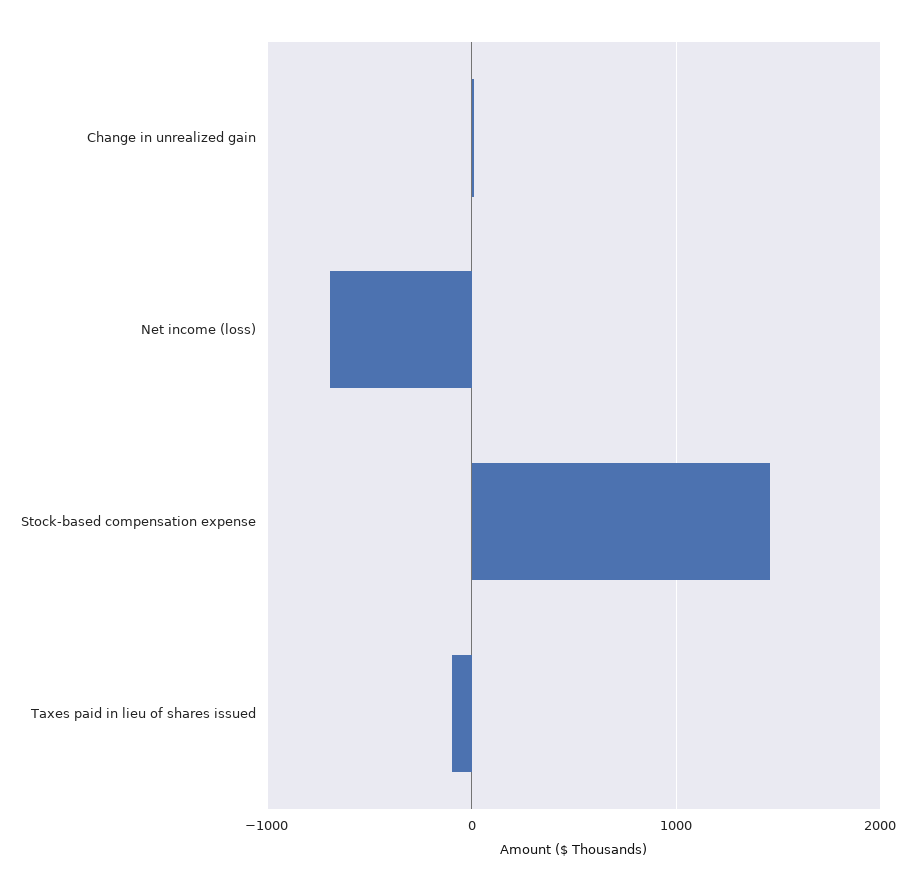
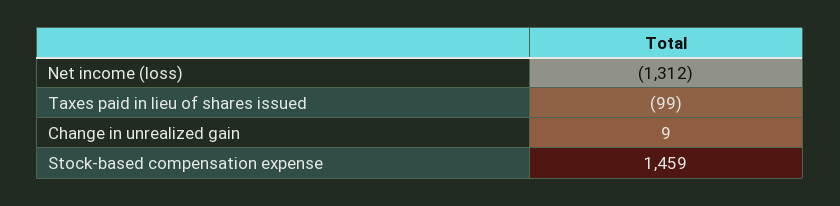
Net income (loss): -700 -> -1312

